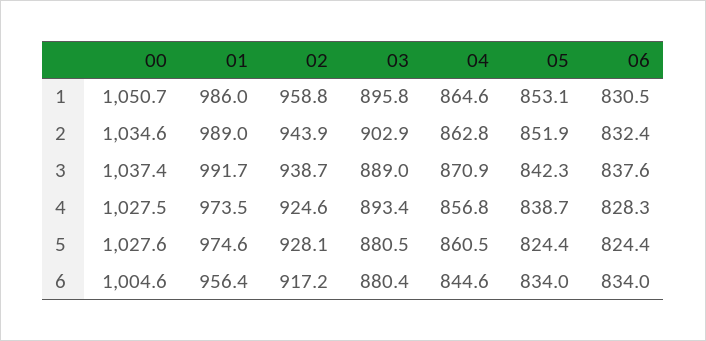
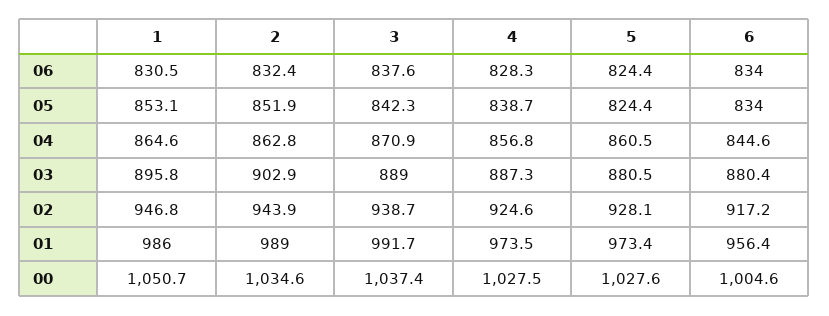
02, 1: 958.8 -> 946.8
03, 4: 893.4 -> 887.3
01, 5: 974.6 -> 973.4

